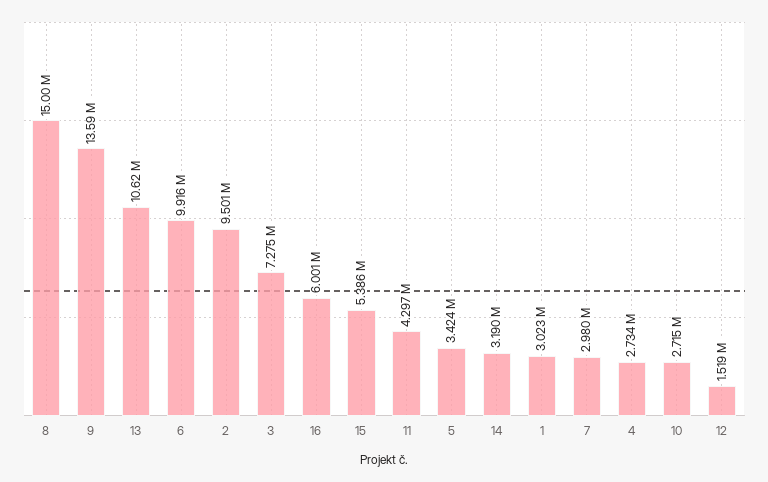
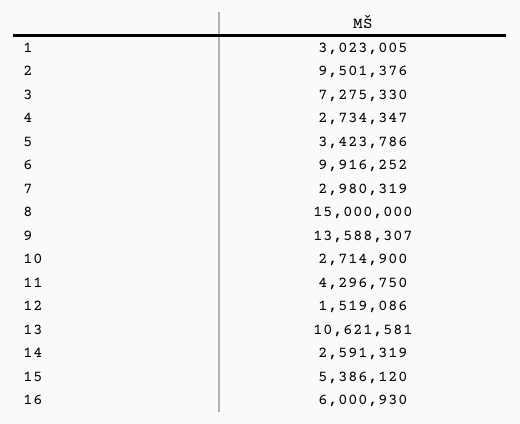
14: 3190000 -> 2591319

